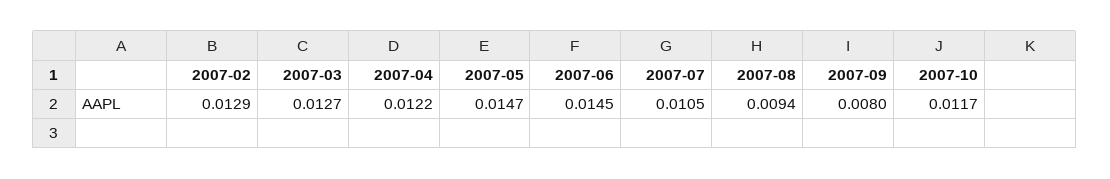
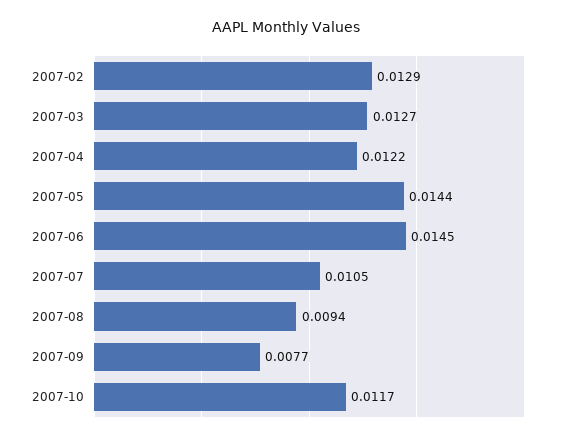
2007-05: 0.0147 -> 0.0144
2007-09: 0.008 -> 0.0077

